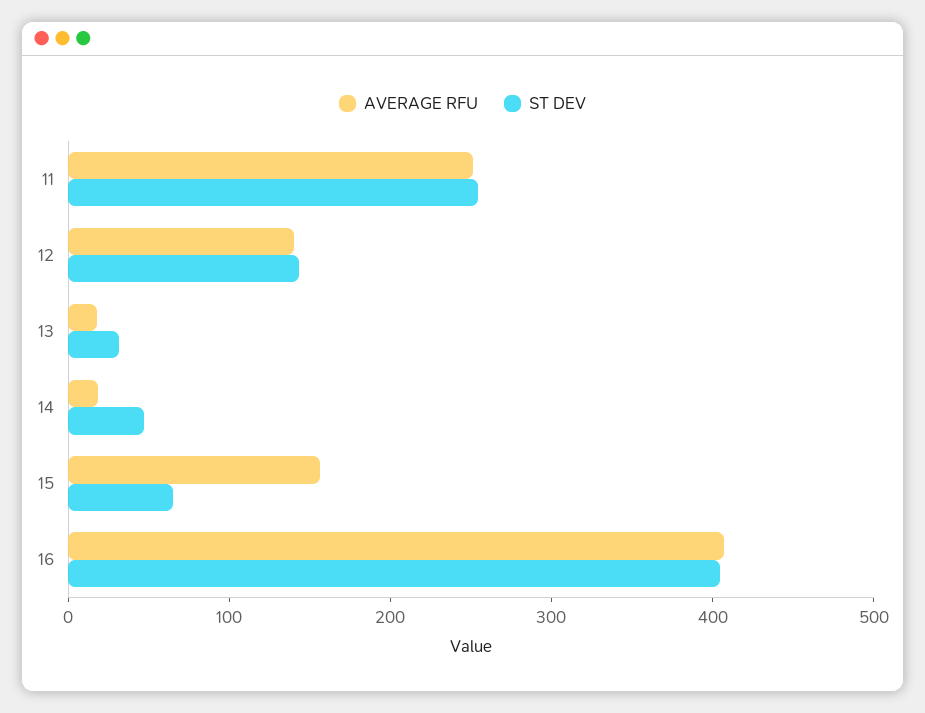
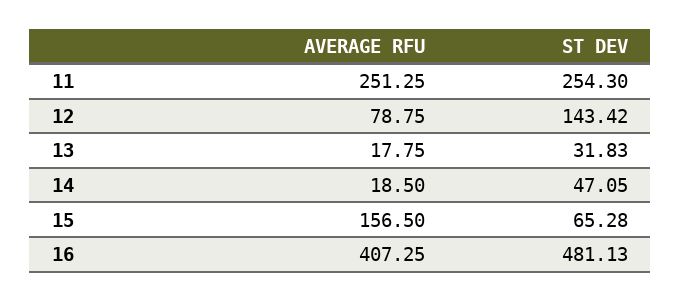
AVERAGE RFU, 12: 140 -> 78.75
ST DEV, 16: 400 -> 481.13

